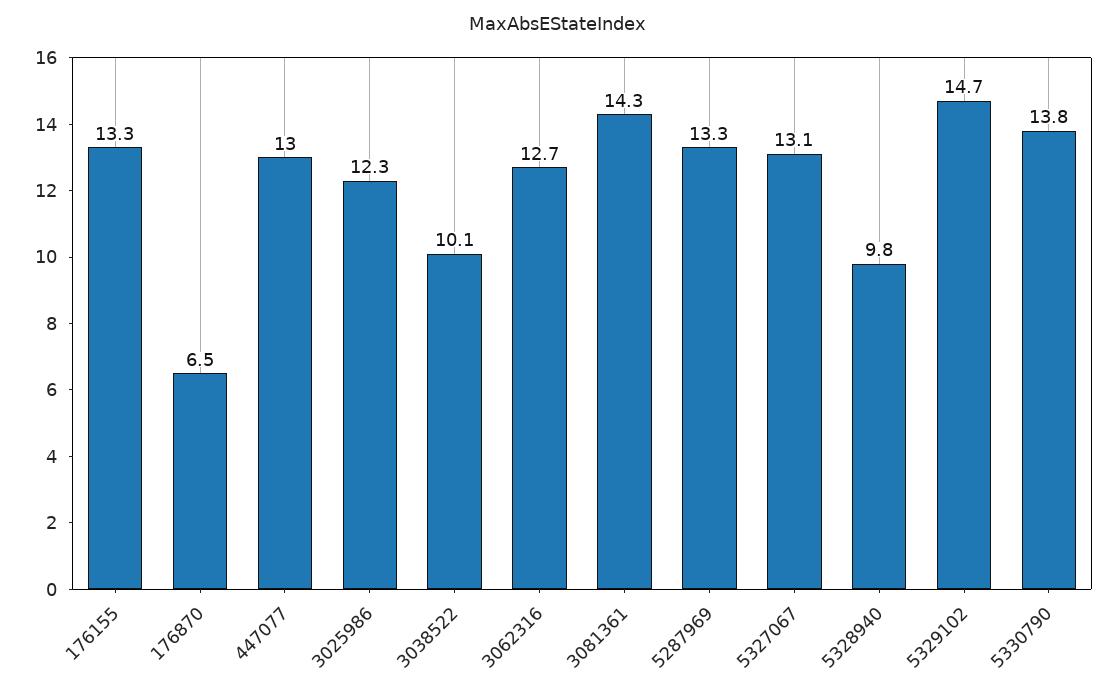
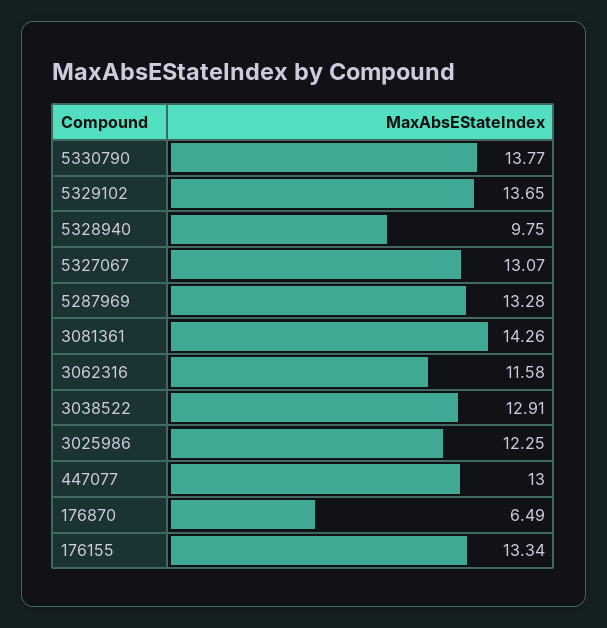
3038522: 10.1 -> 12.91
3062316: 12.7 -> 11.58
5329102: 14.7 -> 13.65

